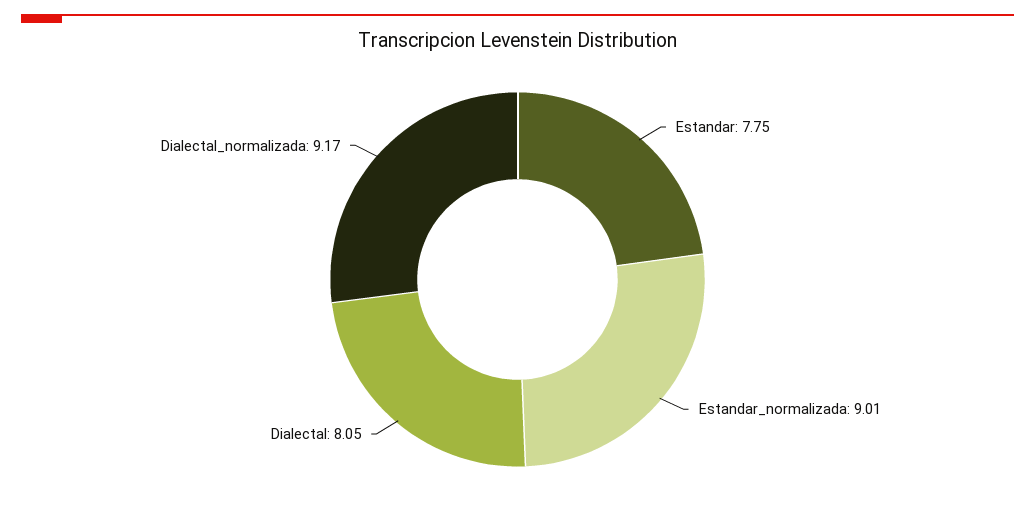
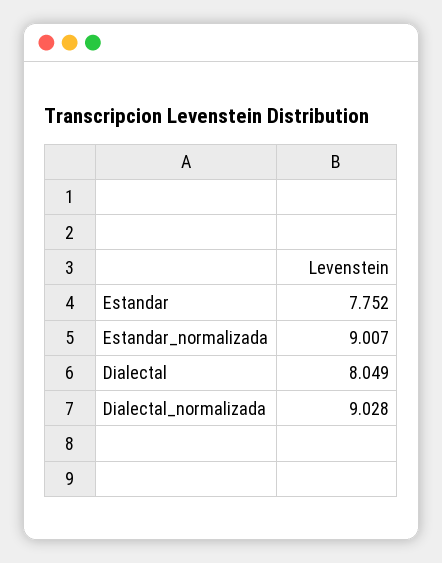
Dialectal_normalizada: 9.17 -> 9.028

